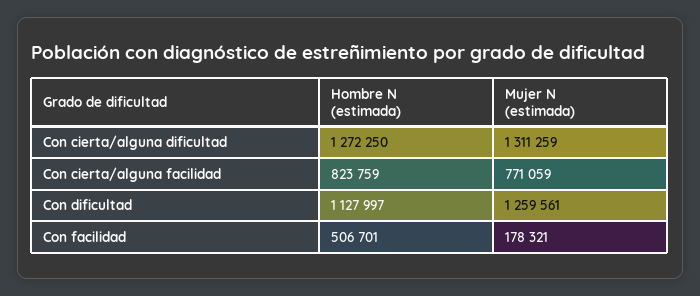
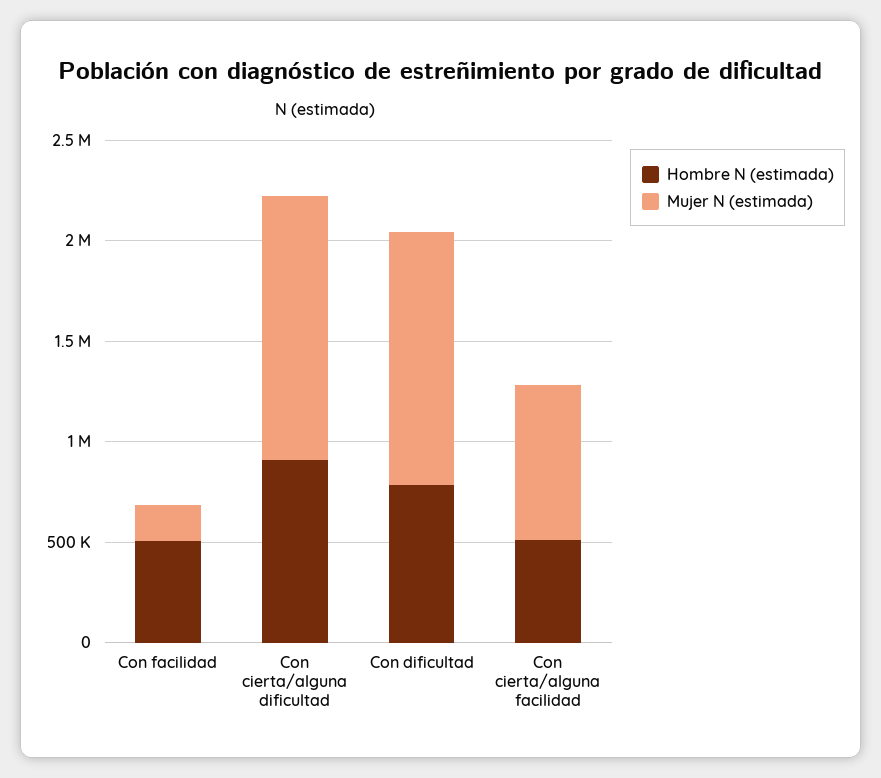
Hombre N (estimada), Con cierta/alguna dificultad: 1272250 -> 900000
Hombre N (estimada), Con cierta/alguna facilidad: 823759 -> 500000
Hombre N (estimada), Con dificultad: 1127997 -> 800000

